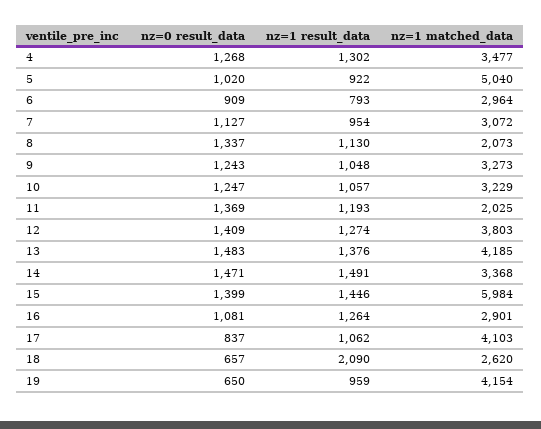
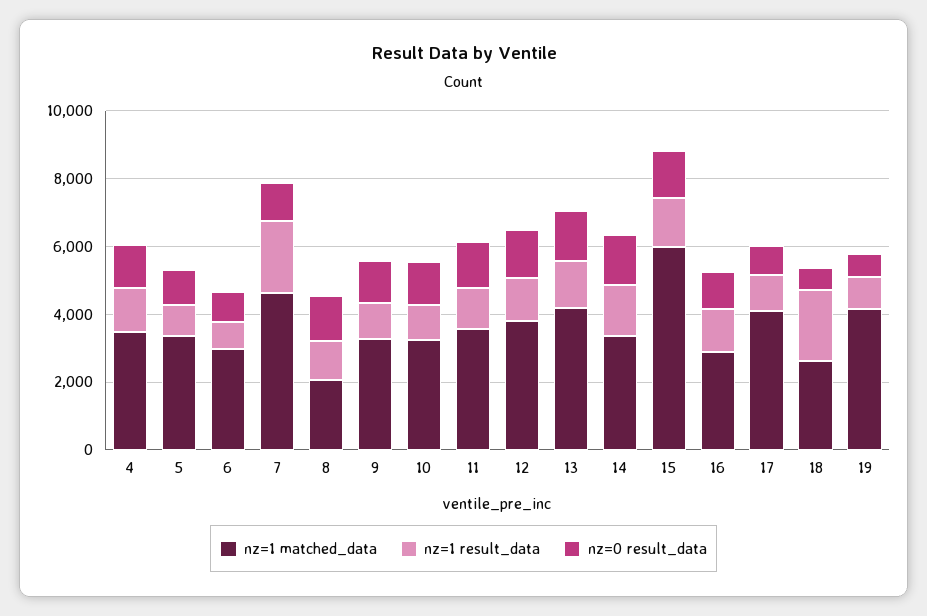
nz=1 matched_data, 5: 5040 -> 3500
nz=1 result_data, 7: 954 -> 2000
nz=1 matched_data, 7: 3072 -> 4500
nz=1 matched_data, 11: 2025 -> 3500

